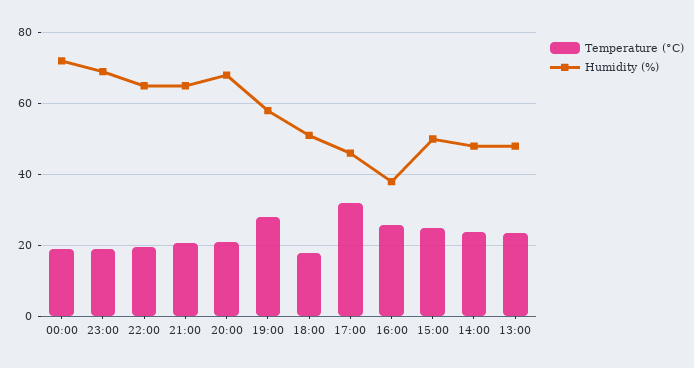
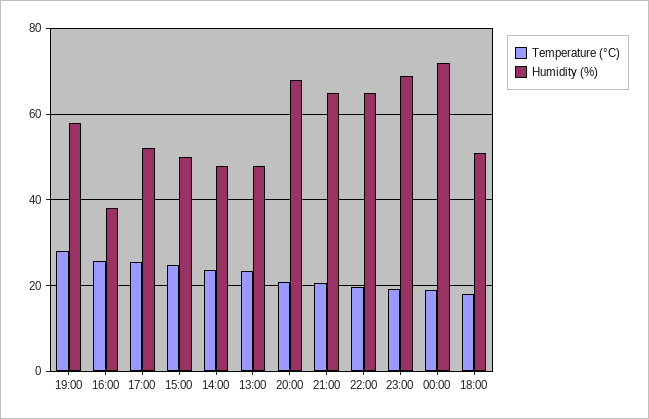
Temperature (°C), 17:00: 32 -> 26
Humidity (%), 17:00: 46 -> 52

